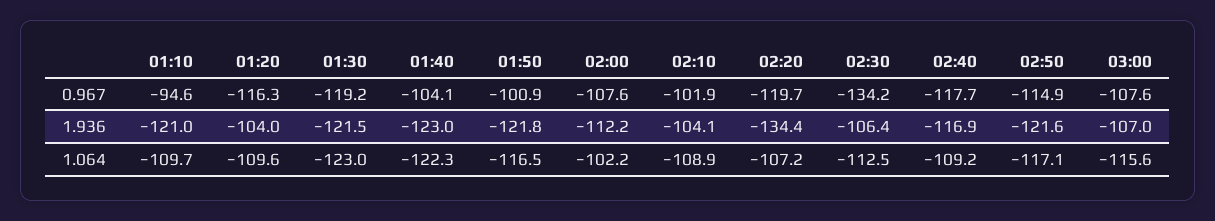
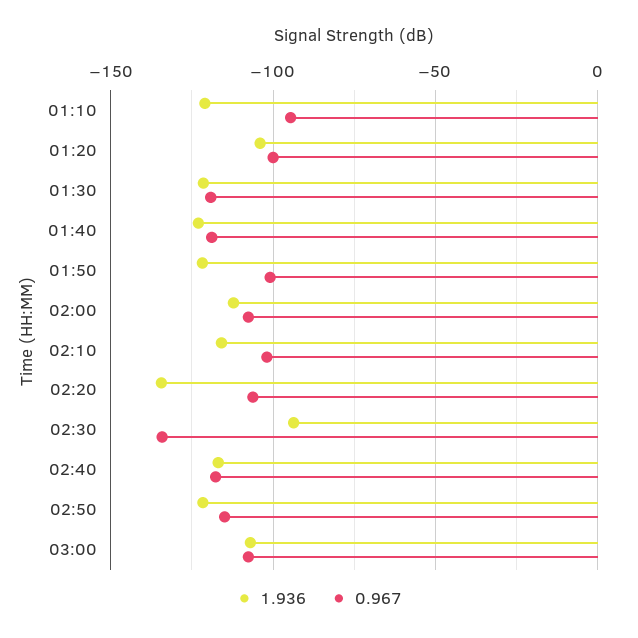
0.967, 01:20: -116.3 -> -100
0.967, 01:40: -104.1 -> -120
0.967, 02:20: -119.7 -> -105
1.936, 02:10: -104.1 -> -115
1.936, 02:30: -106.4 -> -95
1.064, 01:10: -109.7 -> none
1.064, 01:20: -109.6 -> none
1.064, 01:30: -123 -> none
1.064, 01:40: -122.3 -> none
1.064, 01:50: -116.5 -> none
1.064, 02:00: -102.2 -> none
1.064, 02:10: -108.9 -> none
1.064, 02:20: -107.2 -> none
1.064, 02:30: -112.5 -> none
1.064, 02:40: -109.2 -> none
1.064, 02:50: -117.1 -> none
1.064, 03:00: -115.6 -> none

